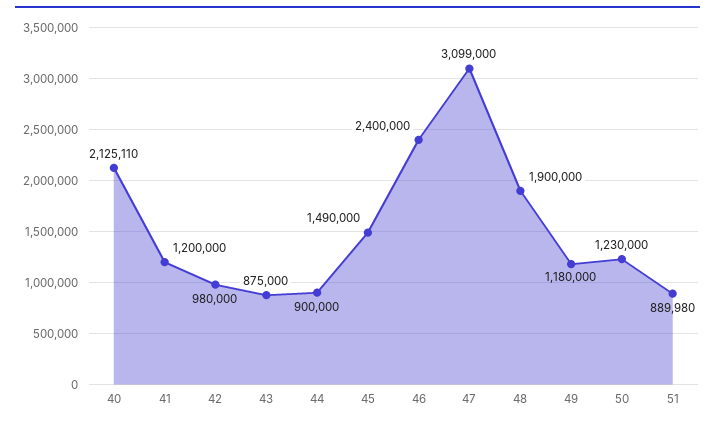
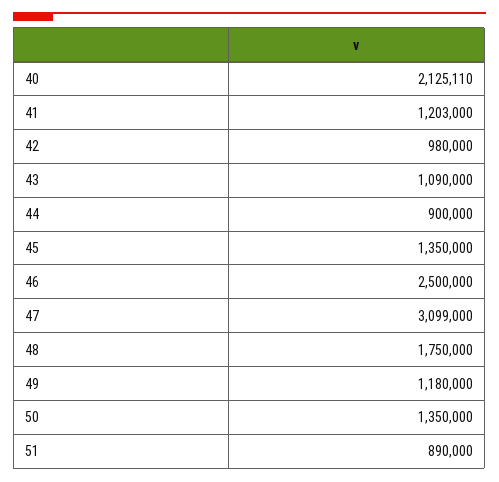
41: 1200000 -> 1203000
43: 875000 -> 1090000
45: 1490000 -> 1350000
46: 2400000 -> 2500000
48: 1900000 -> 1750000
50: 1230000 -> 1350000
51: 889980 -> 890000

